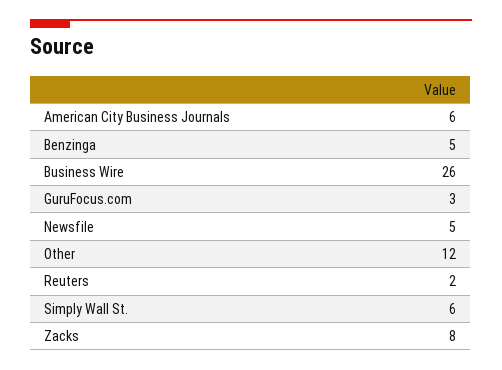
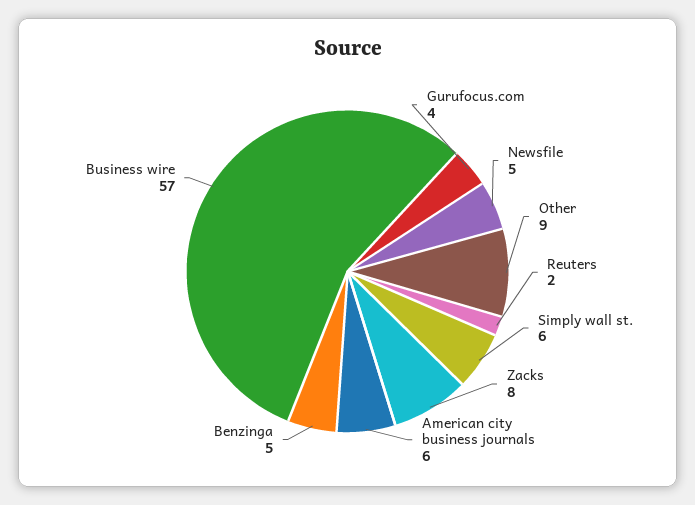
Business Wire: 26 -> 57
GuruFocus.com: 3 -> 4
Other: 12 -> 9

